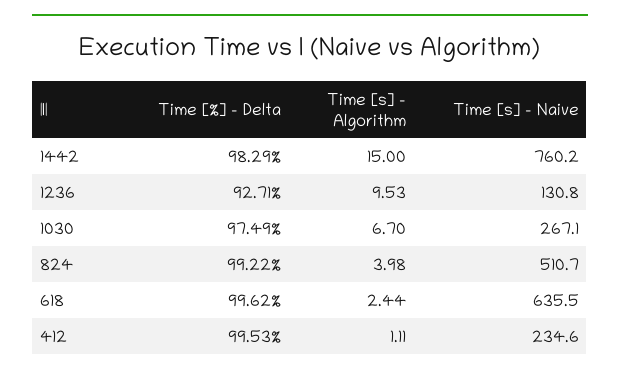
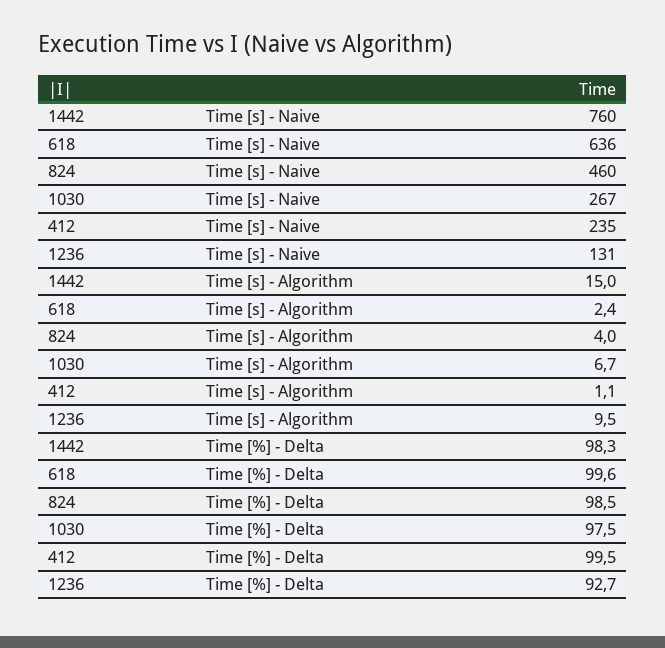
Time [%] - Delta, 824: 99.22 -> 98.5
Time [s] - Naive, 824: 510.7 -> 460

